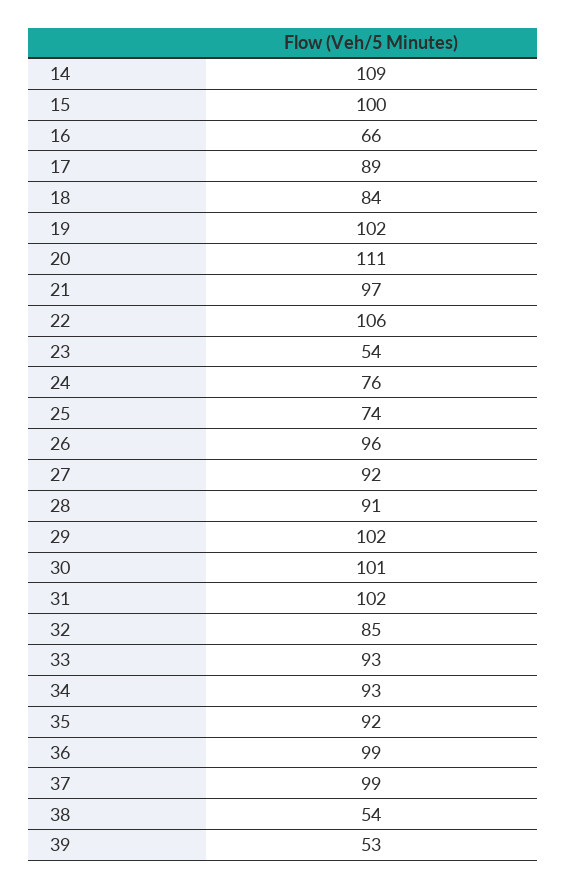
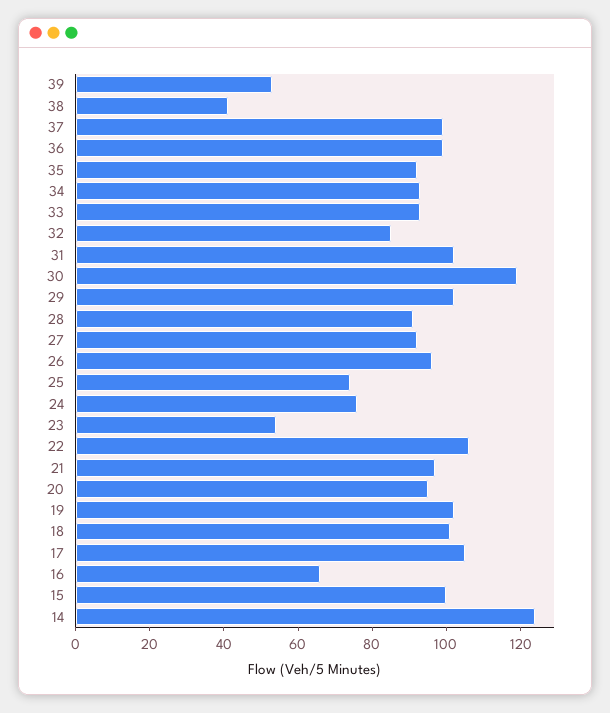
14: 109 -> 125
17: 89 -> 105
18: 84 -> 100
20: 111 -> 95
30: 101 -> 120
38: 54 -> 40

